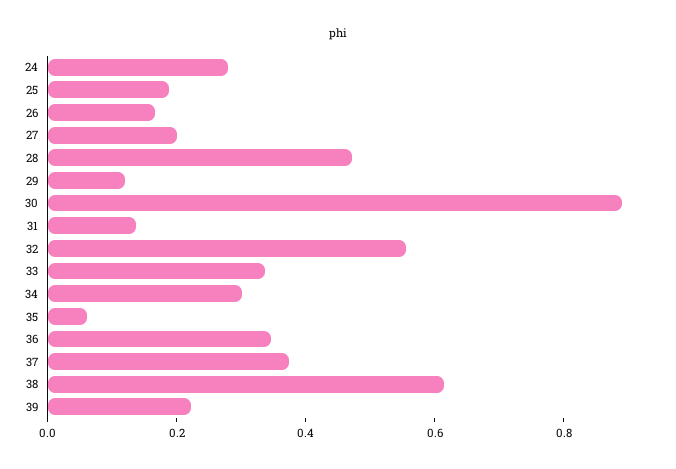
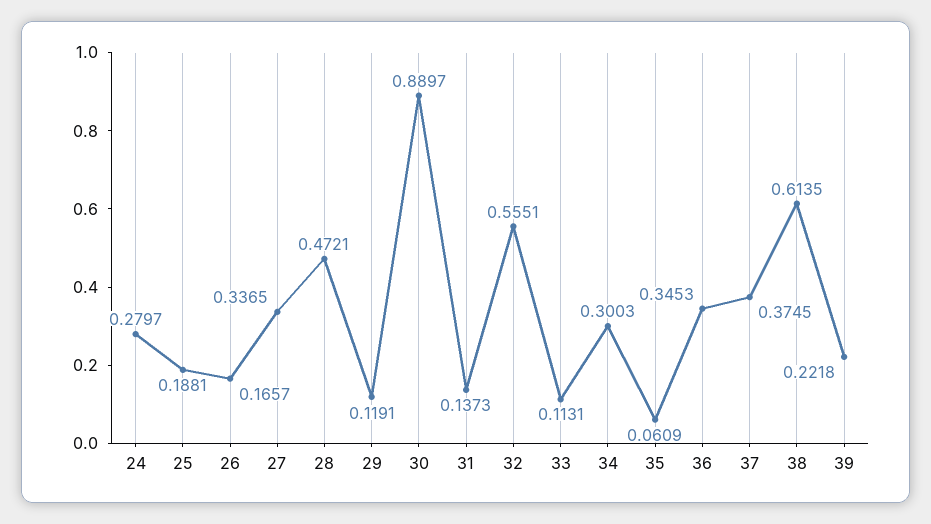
27: 0.2 -> 0.3365
33: 0.35 -> 0.1131

